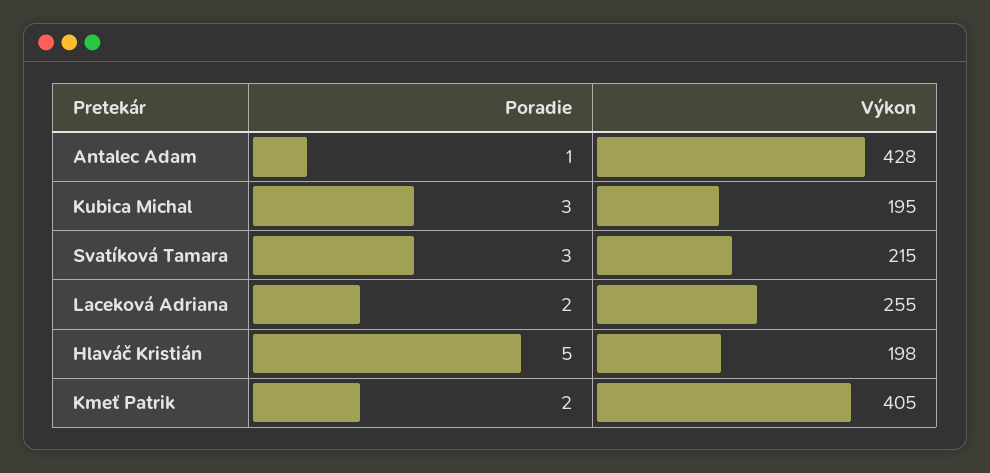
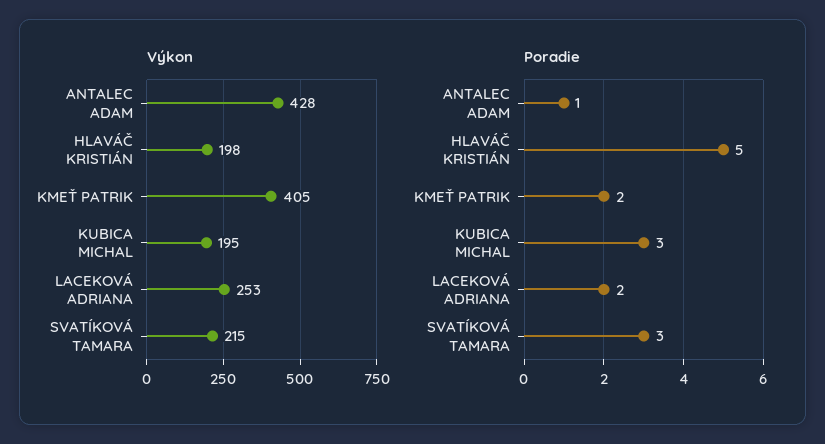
Výkon, Laceková Adriana: 255 -> 253

